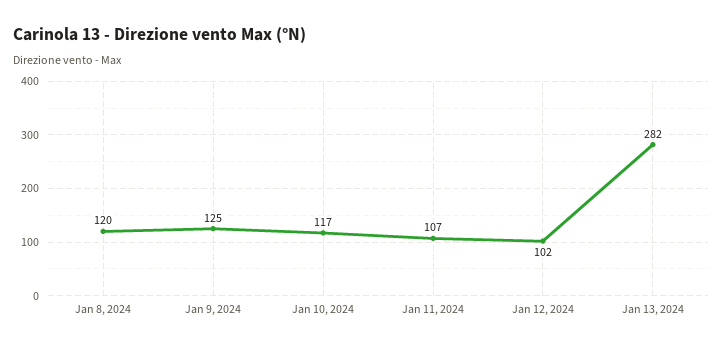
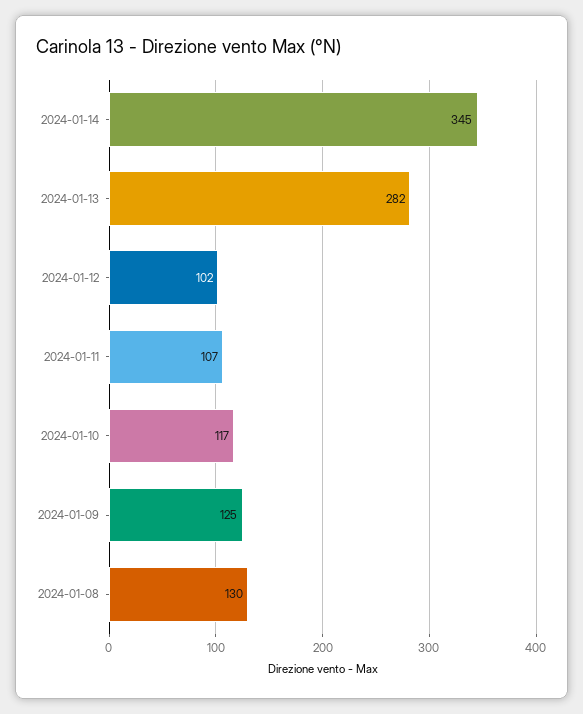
Jan 8, 2024: 120 -> 130
2024-01-14: none -> 345

